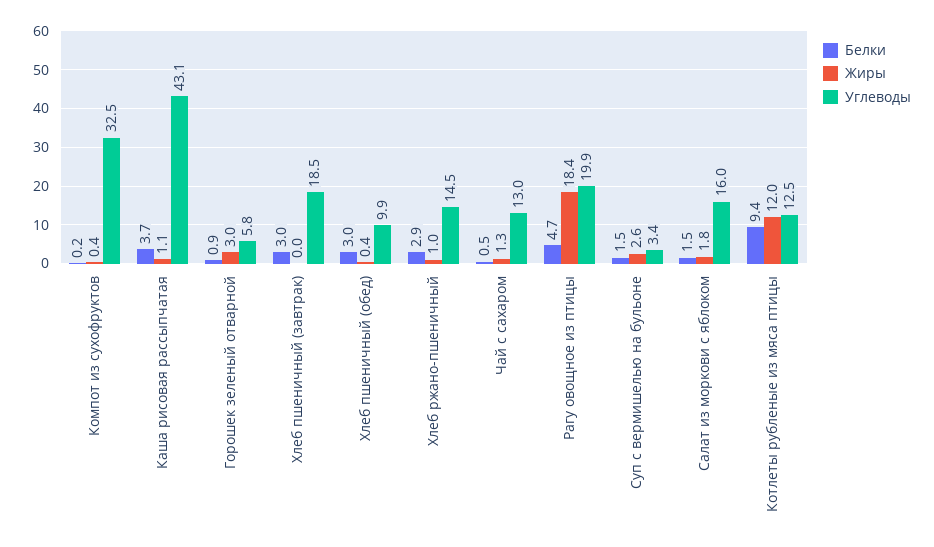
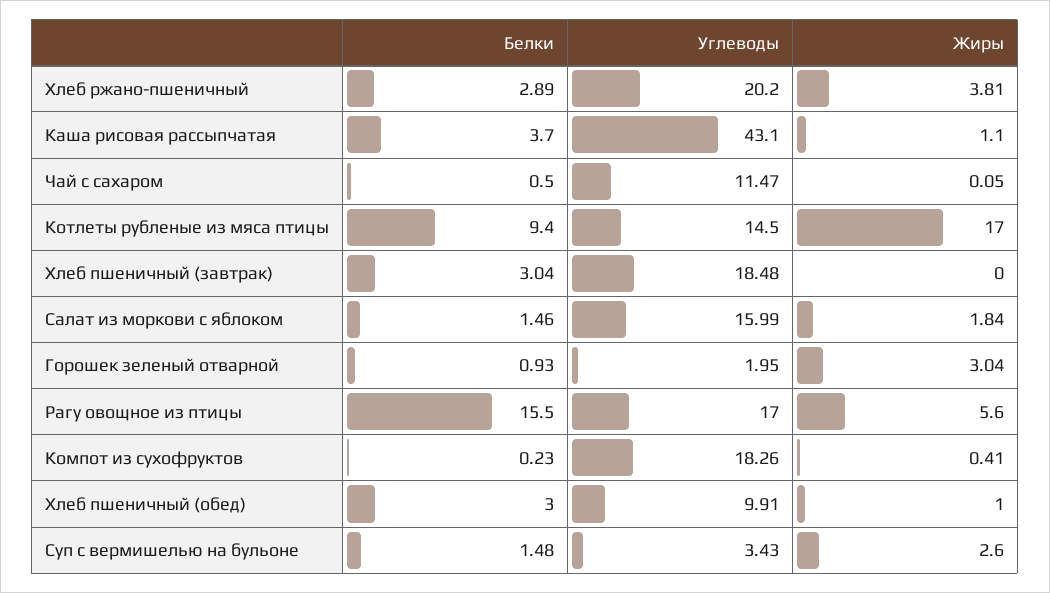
Углеводы, Компот из сухофруктов: 32.5 -> 18.26
Углеводы, Горошек зеленый отварной: 5.8 -> 1.95
Жиры, Хлеб пшеничный (обед): 0.4 -> 1
Жиры, Хлеб ржано-пшеничный: 1 -> 3.81
Углеводы, Хлеб ржано-пшеничный: 14.5 -> 20.2
Жиры, Чай с сахаром: 1.3 -> 0.05
Углеводы, Чай с сахаром: 13 -> 11.47
Белки, Рагу овощное из птицы: 4.7 -> 15.5
Жиры, Рагу овощное из птицы: 18.4 -> 5.6
Углеводы, Рагу овощное из птицы: 19.9 -> 17
Жиры, Котлеты рубленые из мяса птицы: 12 -> 17
Углеводы, Котлеты рубленые из мяса птицы: 12.5 -> 14.5

